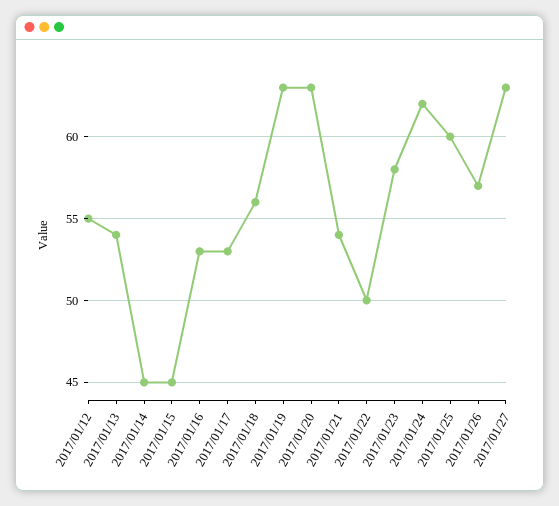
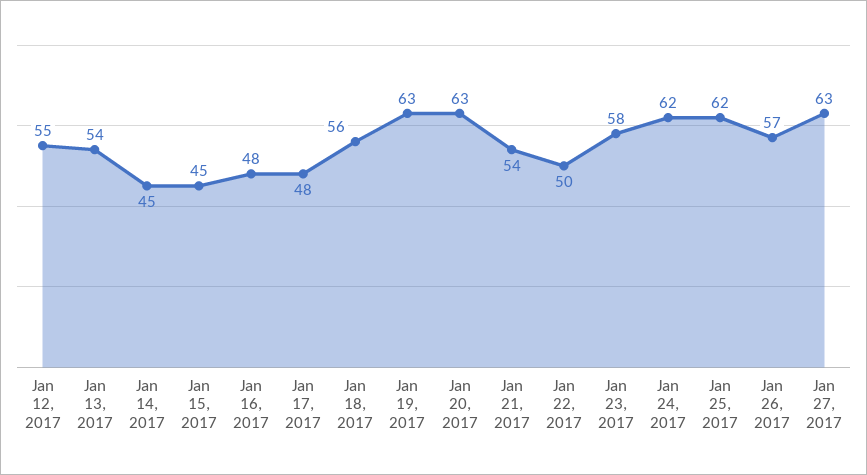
2017/01/16: 53 -> 48
2017/01/17: 53 -> 48
2017/01/25: 60 -> 62

